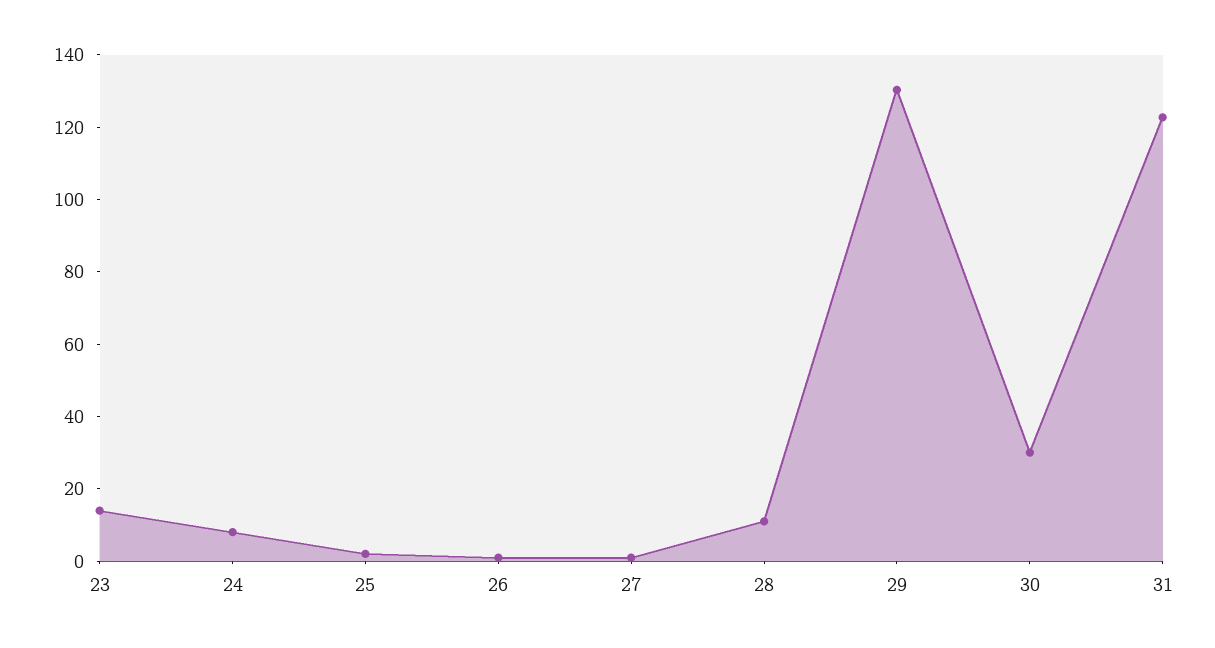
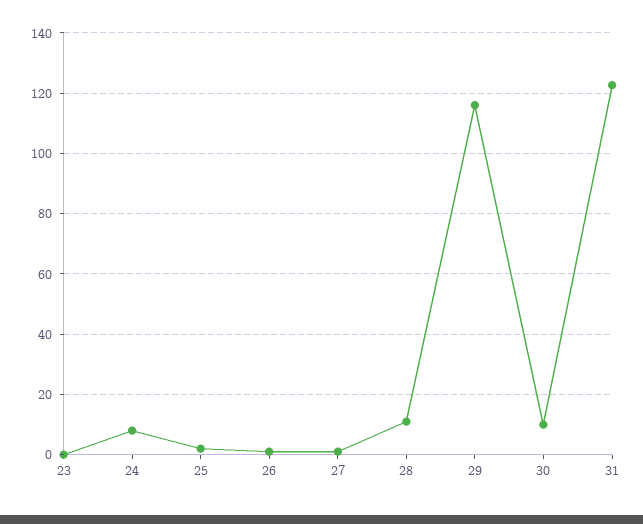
23: 15 -> 0
29: 130 -> 116
30: 30 -> 10

